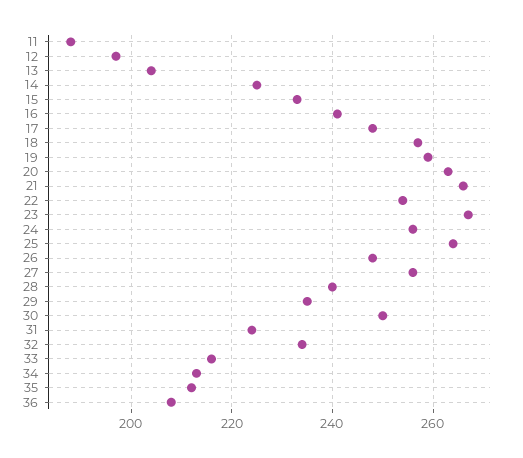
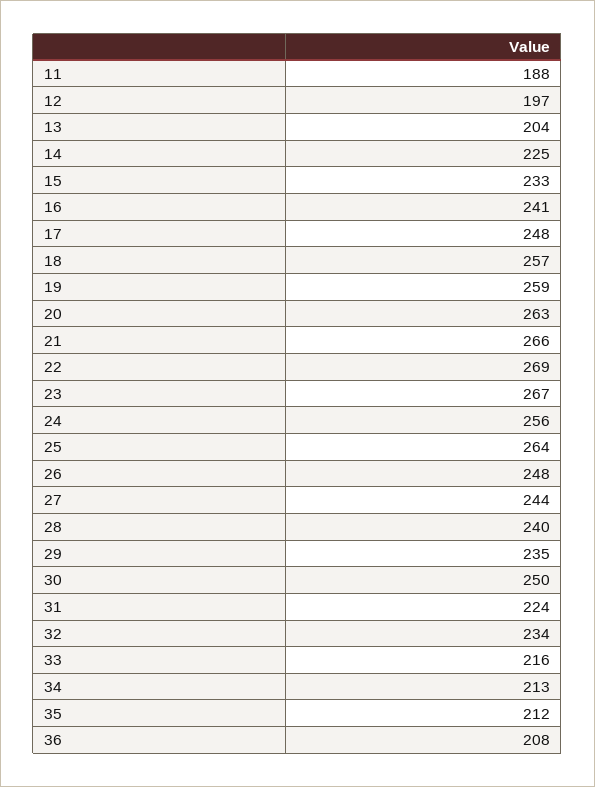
22: 255 -> 269
27: 255 -> 244

